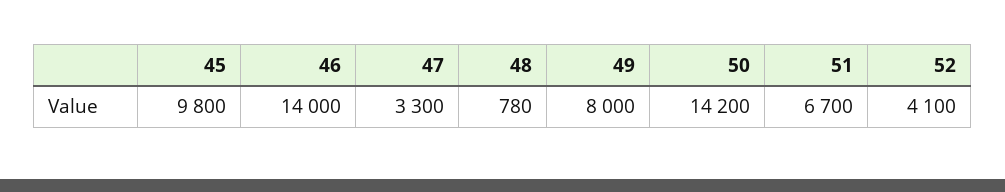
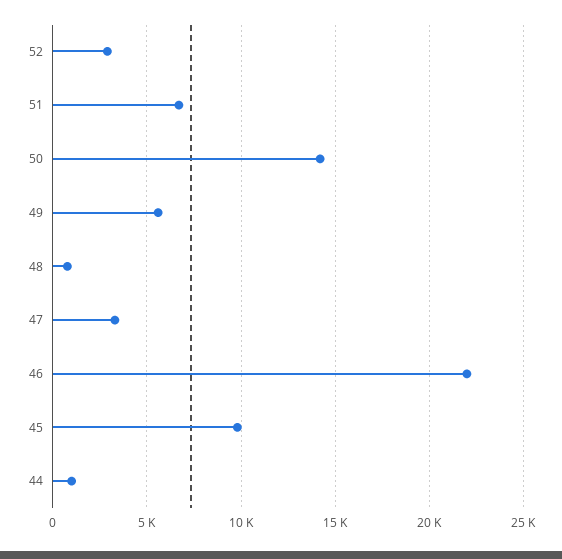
46: 14000 -> 22000
49: 8000 -> 5500
52: 4100 -> 3000
44: none -> 1000

